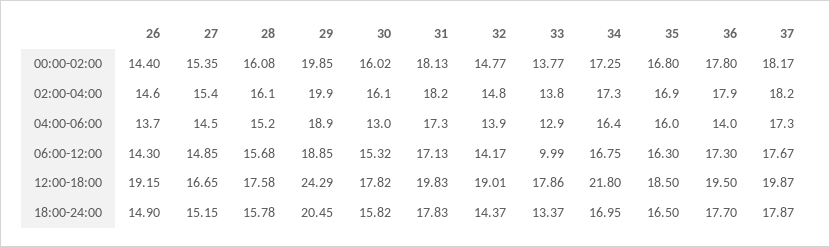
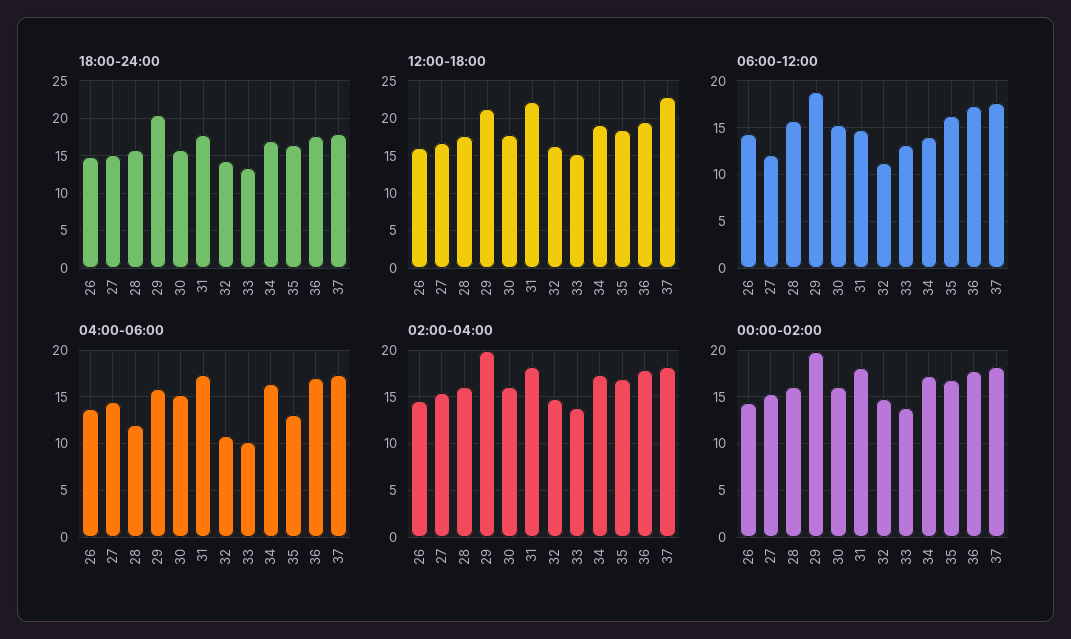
04:00-06:00, 28: 15.2 -> 12
04:00-06:00, 29: 18.9 -> 16
04:00-06:00, 30: 13 -> 15
04:00-06:00, 32: 13.9 -> 11
04:00-06:00, 33: 12.9 -> 10
04:00-06:00, 35: 16 -> 13
04:00-06:00, 36: 14 -> 17
06:00-12:00, 27: 14.85 -> 12
06:00-12:00, 31: 17.13 -> 15
06:00-12:00, 32: 14.17 -> 11
06:00-12:00, 33: 9.99 -> 13
06:00-12:00, 34: 16.75 -> 14
12:00-18:00, 26: 19.15 -> 16
12:00-18:00, 29: 24.29 -> 21
12:00-18:00, 31: 19.83 -> 22
12:00-18:00, 32: 19.01 -> 16
12:00-18:00, 33: 17.86 -> 15
12:00-18:00, 34: 21.8 -> 19
12:00-18:00, 37: 19.87 -> 23

